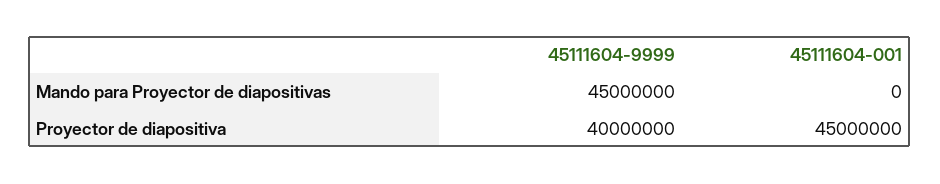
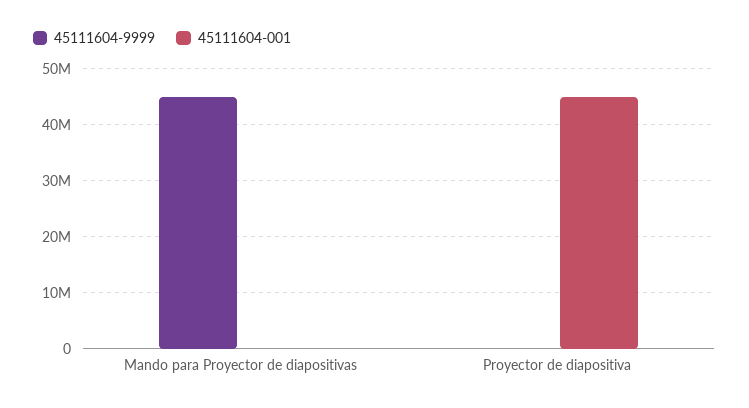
45111604-9999, Proyector de diapositiva: 40000000 -> 0

